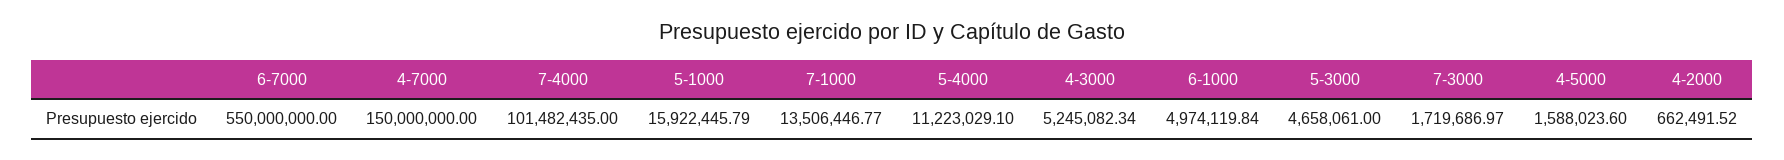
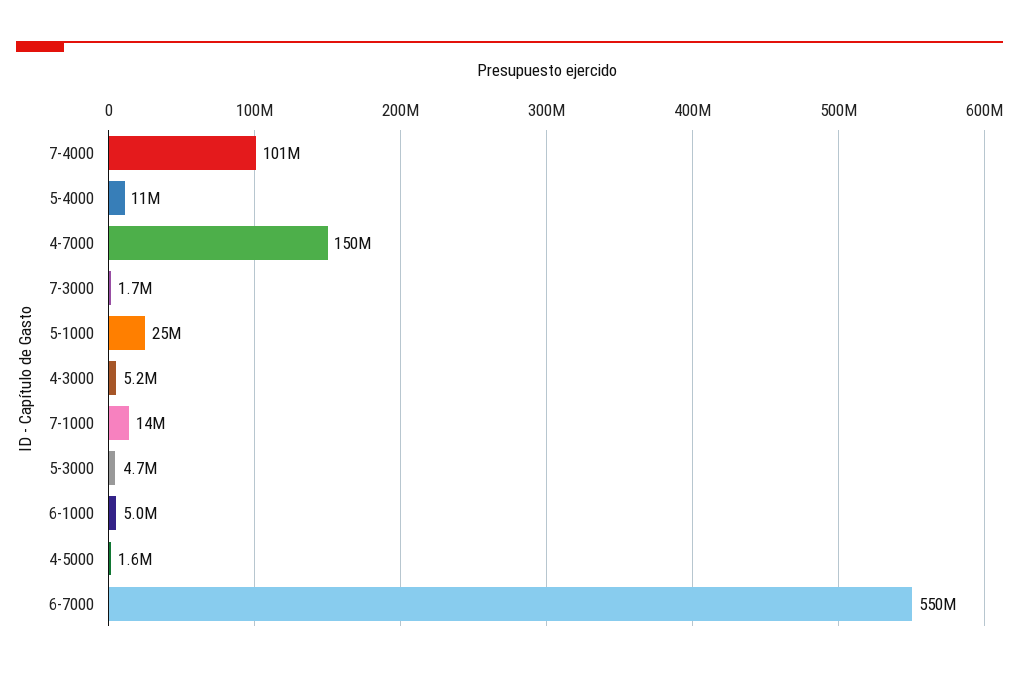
5-1000: 15922445.79 -> 25000000
4-2000: 662491.52 -> none

